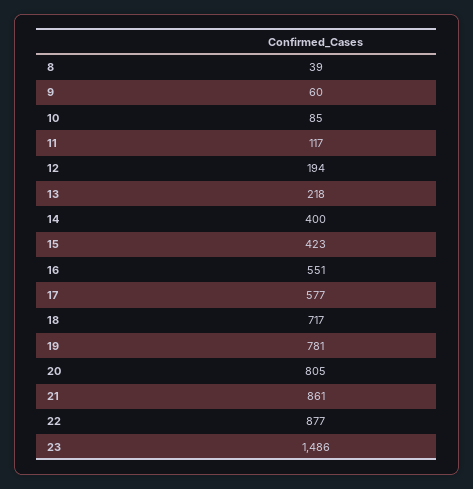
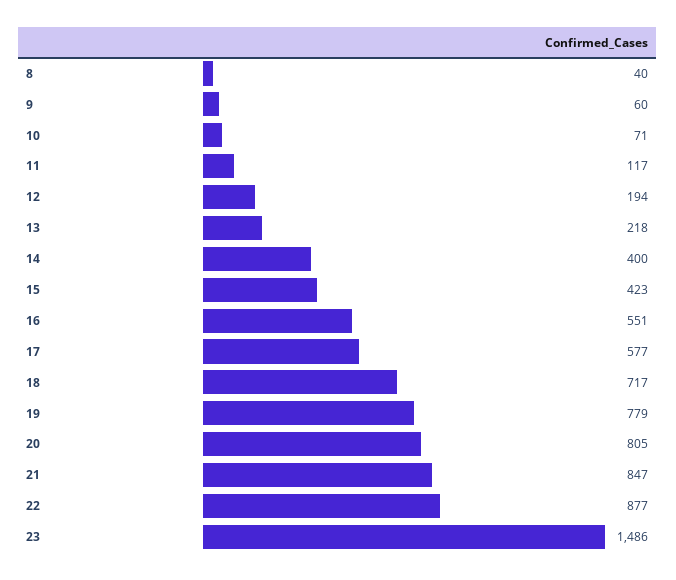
8: 39 -> 40
10: 85 -> 71
19: 781 -> 779
21: 861 -> 847

